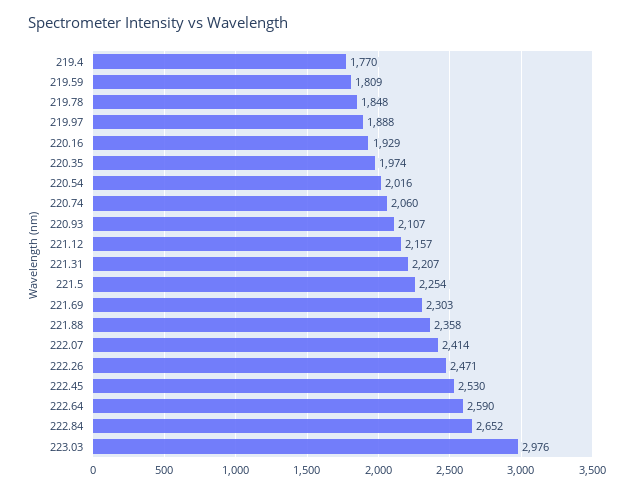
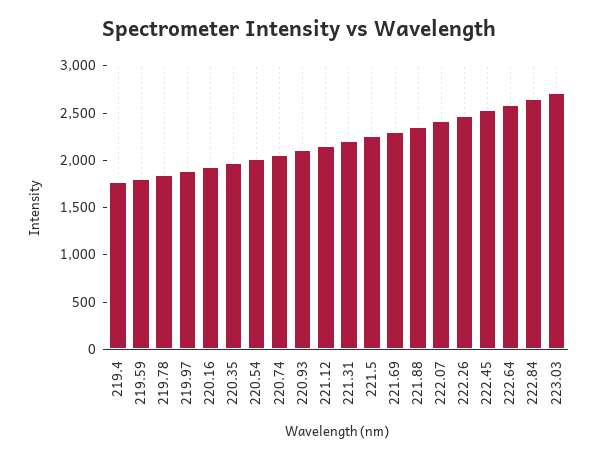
223.03: 2976 -> 2700

